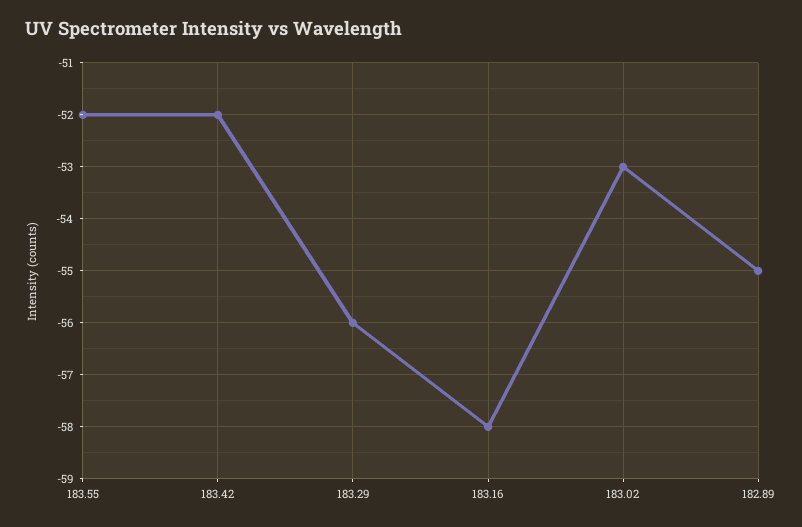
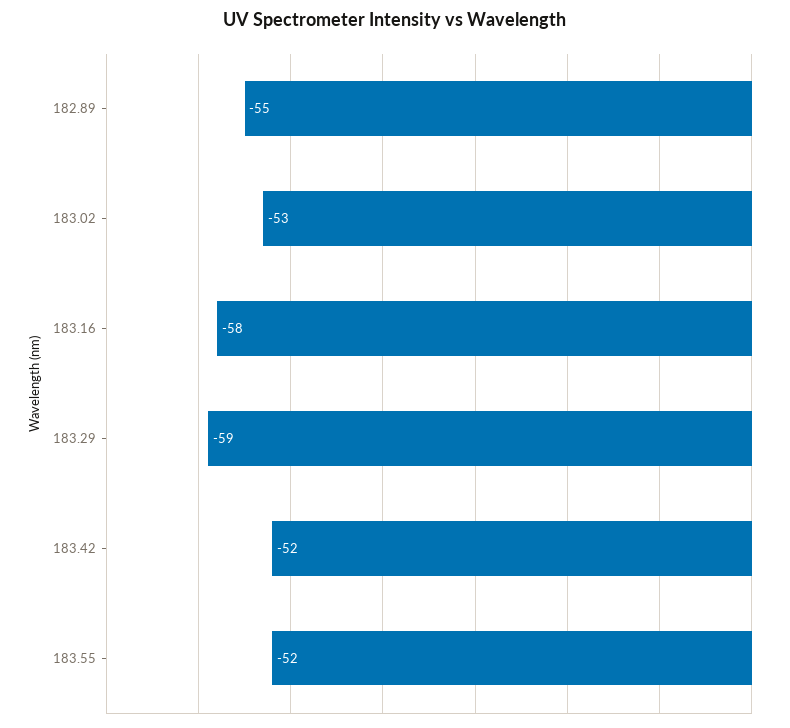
183.29: -56 -> -59

